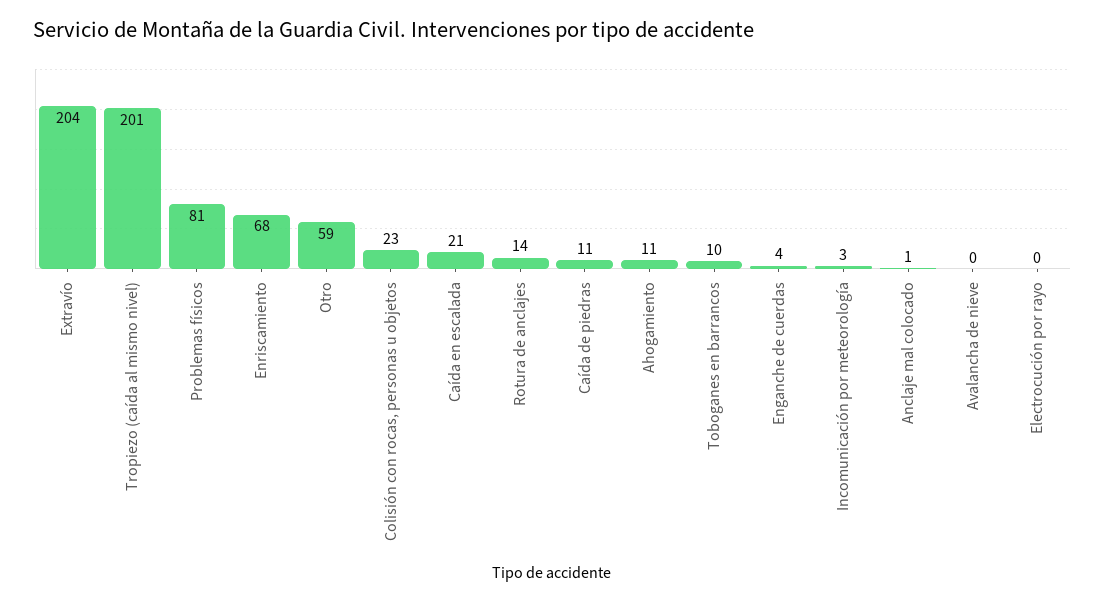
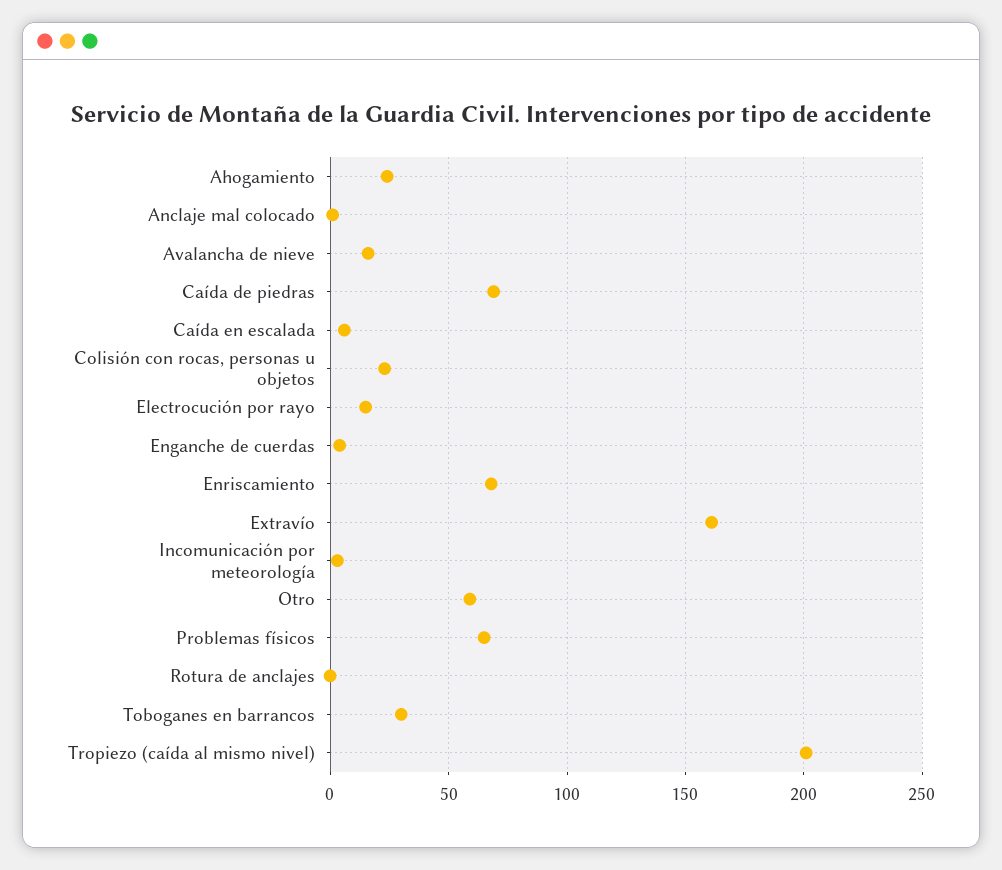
Extravío: 204 -> 160
Problemas físicos: 81 -> 65
Caída en escalada: 21 -> 5
Rotura de anclajes: 14 -> 0
Caída de piedras: 11 -> 70
Ahogamiento: 11 -> 25
Toboganes en barrancos: 10 -> 30
Avalancha de nieve: 0 -> 15
Electrocución por rayo: 0 -> 15

